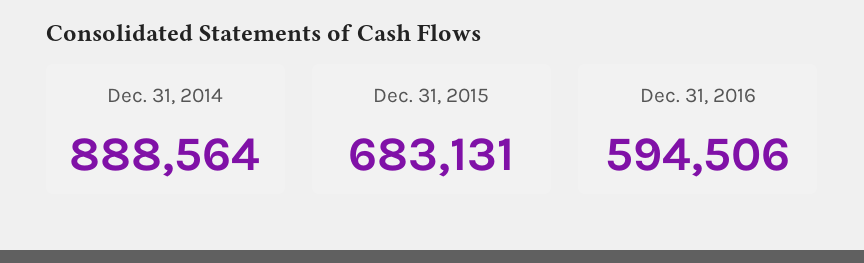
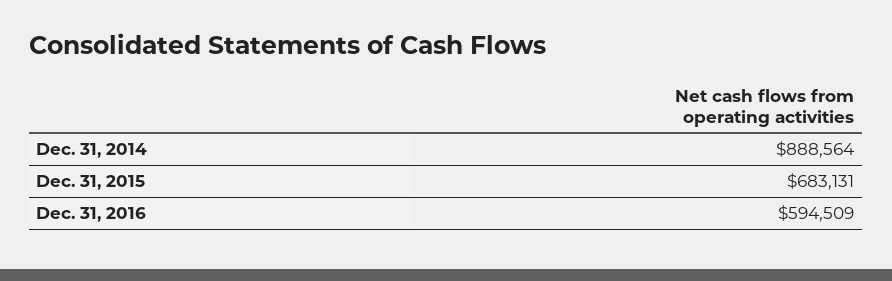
Dec. 31, 2016: 594506 -> 594509

